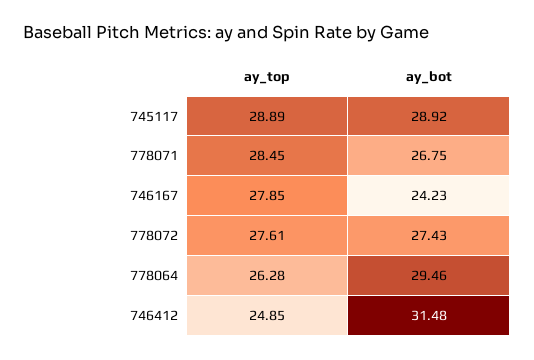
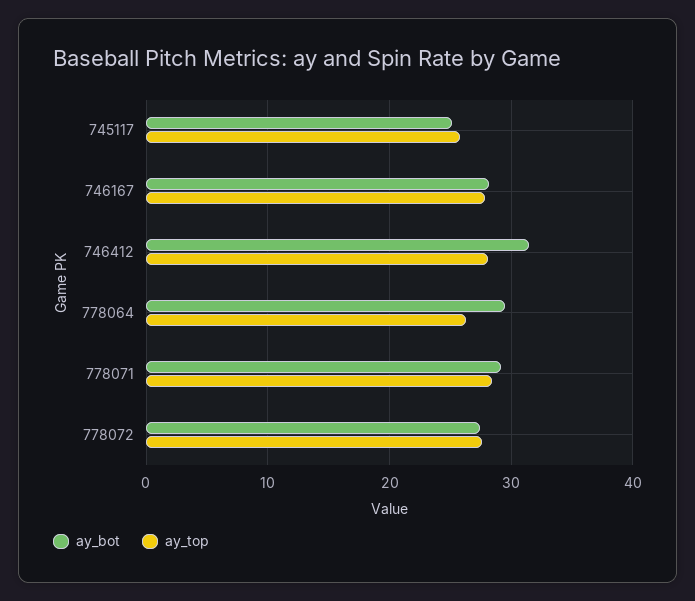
ay_top, 745117: 28.89 -> 26
ay_bot, 745117: 28.92 -> 25
ay_bot, 778071: 26.75 -> 29
ay_bot, 746167: 24.23 -> 28
ay_top, 746412: 24.85 -> 28

